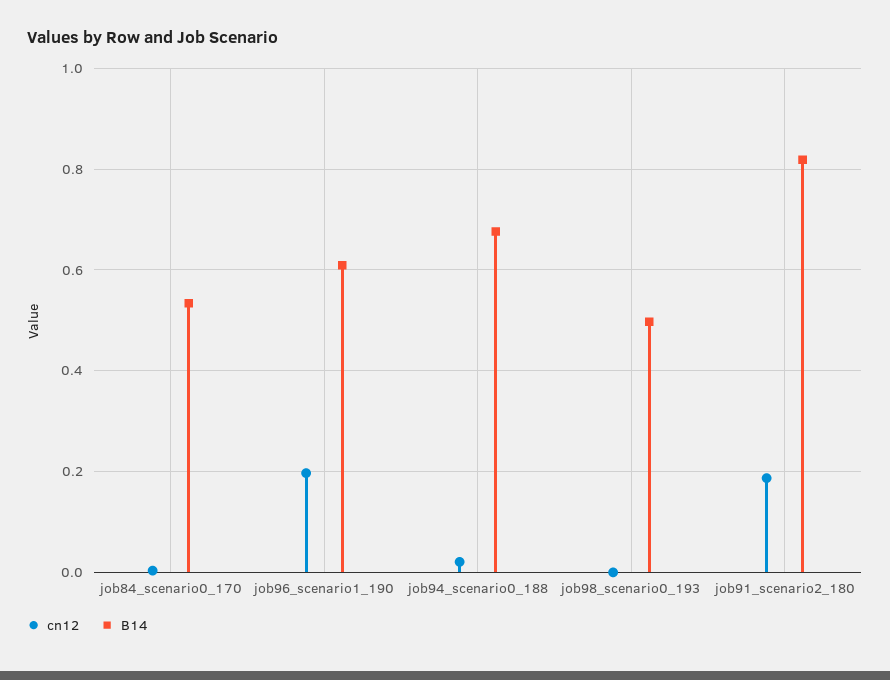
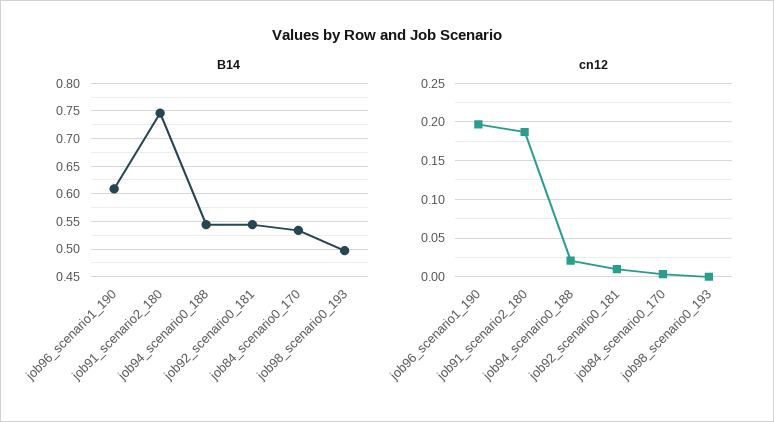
B14, job94_scenario0_188: 0.68 -> 0.55
B14, job91_scenario2_180: 0.82 -> 0.75
B14, job92_scenario0_181: none -> 0.55
cn12, job92_scenario0_181: none -> 0.01

